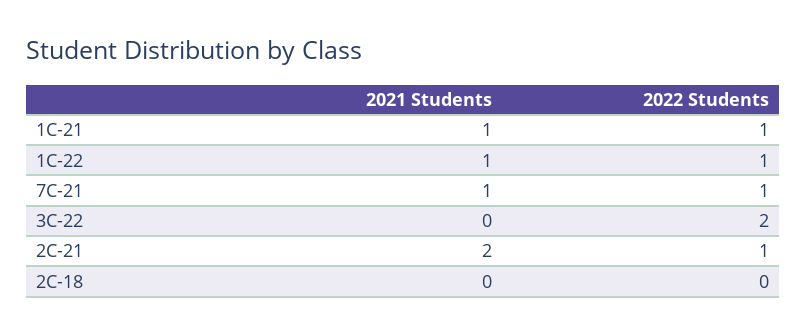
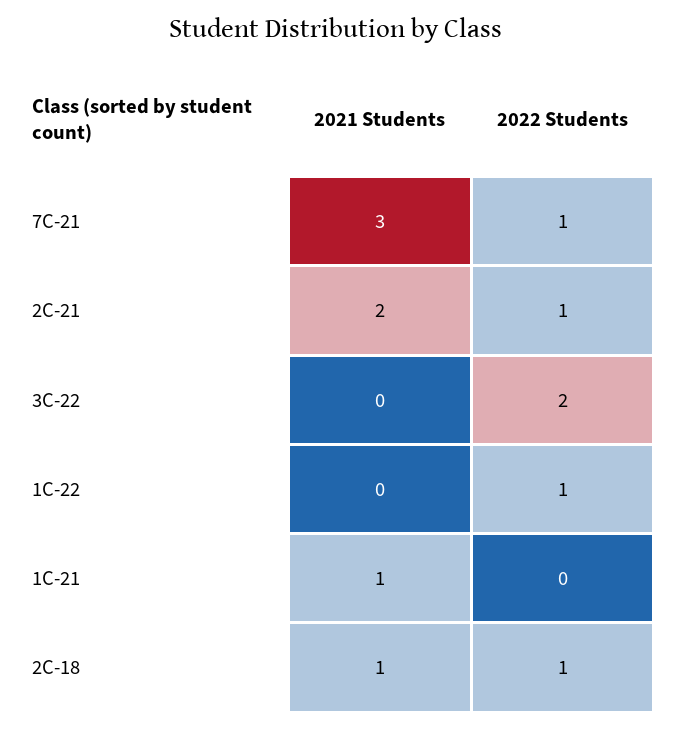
2022 Students, 1C-21: 1 -> 0
2021 Students, 1C-22: 1 -> 0
2021 Students, 7C-21: 1 -> 3
2021 Students, 2C-18: 0 -> 1
2022 Students, 2C-18: 0 -> 1

